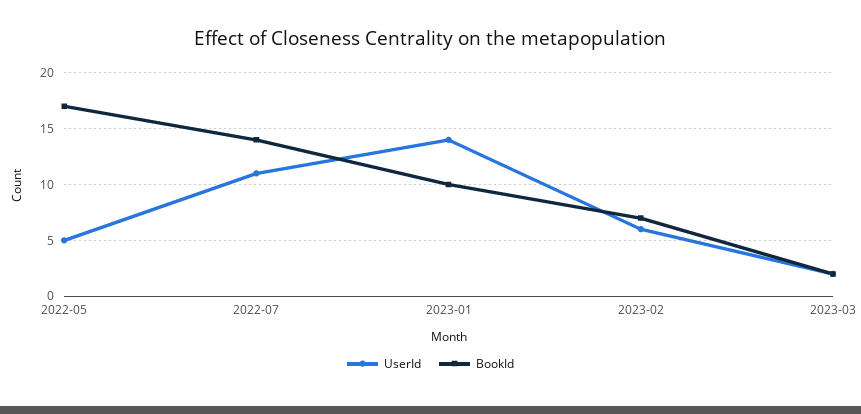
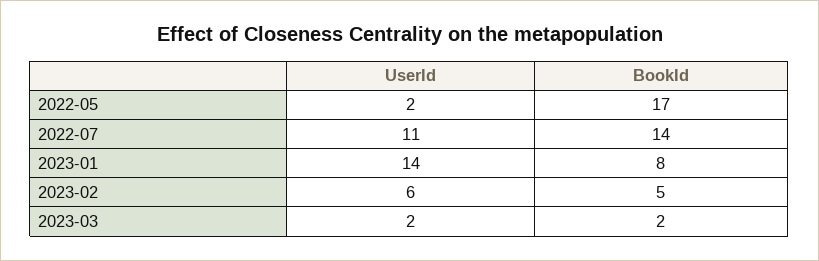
UserId, 2022-05: 5 -> 2
BookId, 2023-01: 10 -> 8
BookId, 2023-02: 7 -> 5

